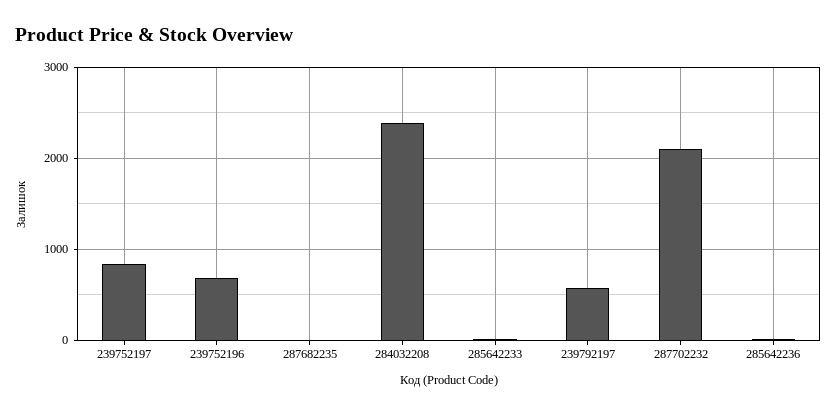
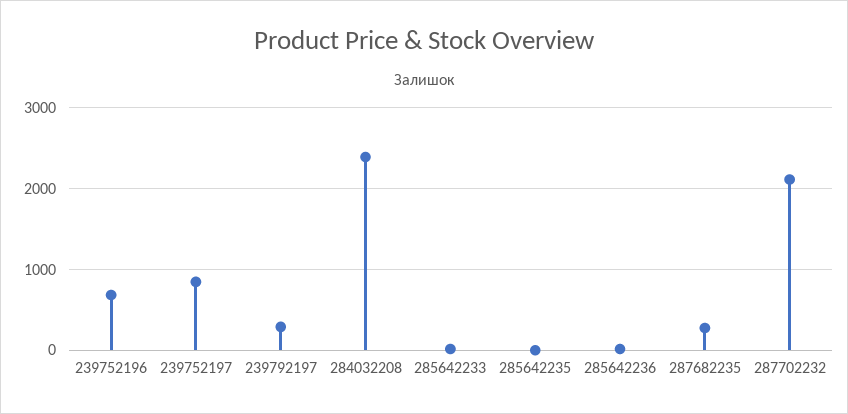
287682235: 0 -> 300
239792197: 600 -> 300
285642235: none -> 0

